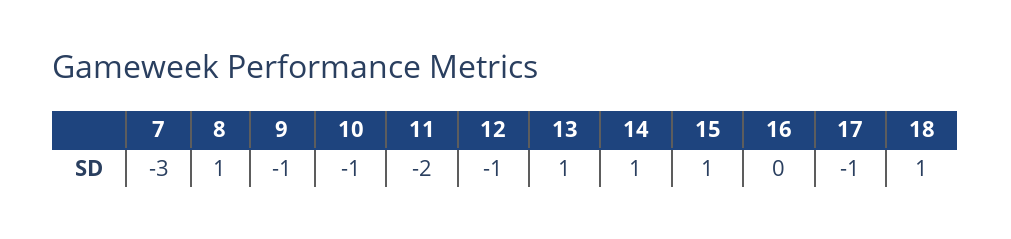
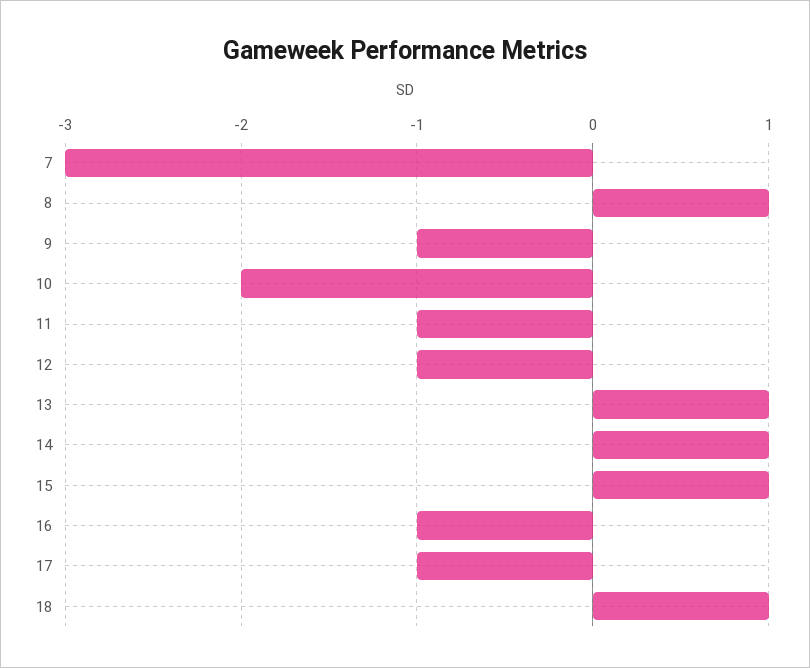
10: -1 -> -2
11: -2 -> -1
16: 0 -> -1

